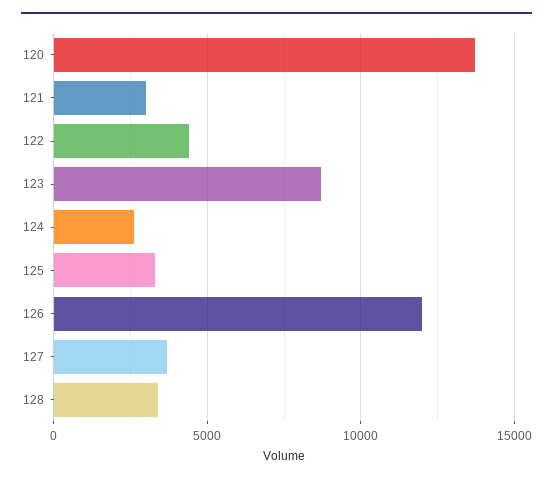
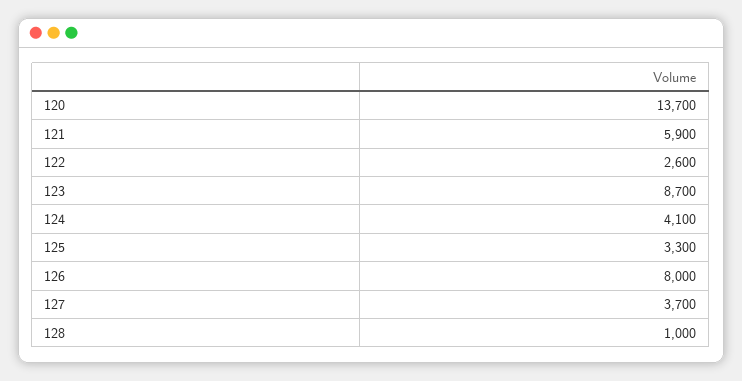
121: 3000 -> 5900
122: 4500 -> 2600
124: 2500 -> 4100
126: 12000 -> 8000
128: 3500 -> 1000

